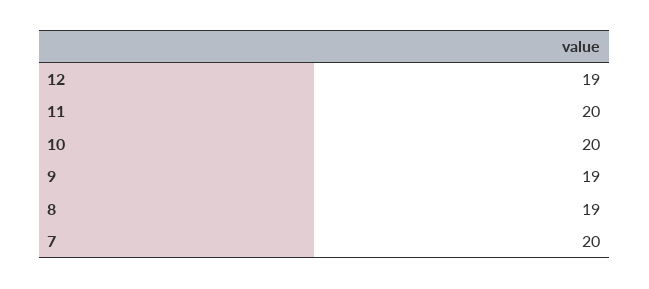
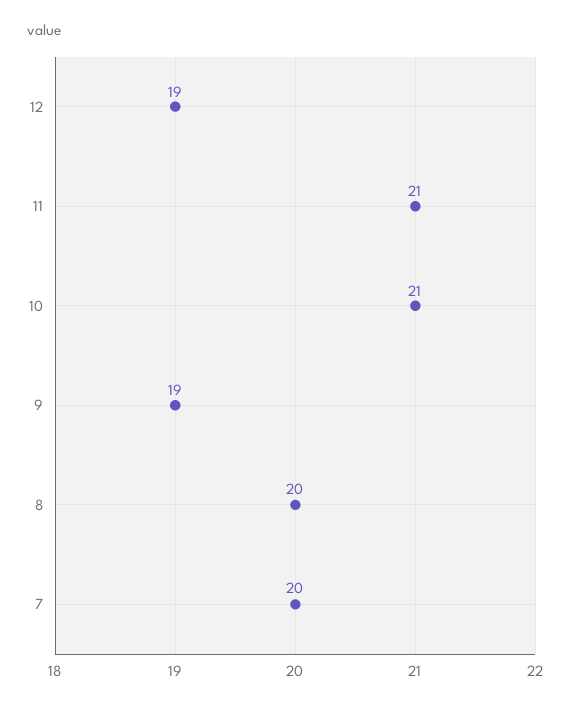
11: 20 -> 21
10: 20 -> 21
8: 19 -> 20

